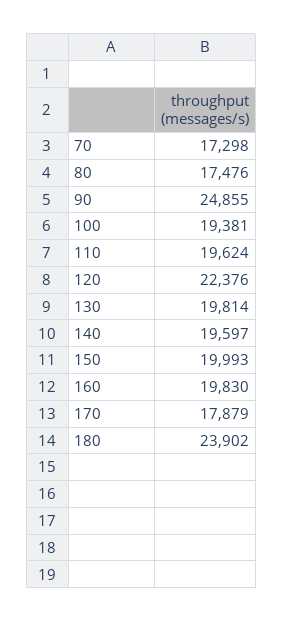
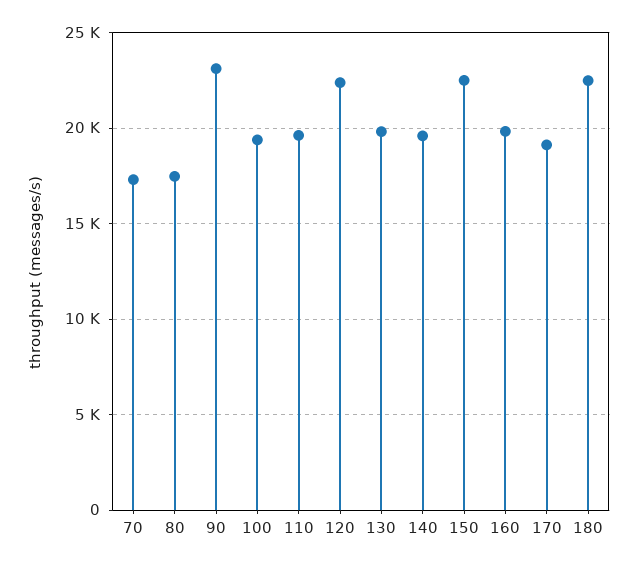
90: 24855 -> 23000
150: 19993 -> 22500
170: 17879 -> 19000
180: 23902 -> 22500

